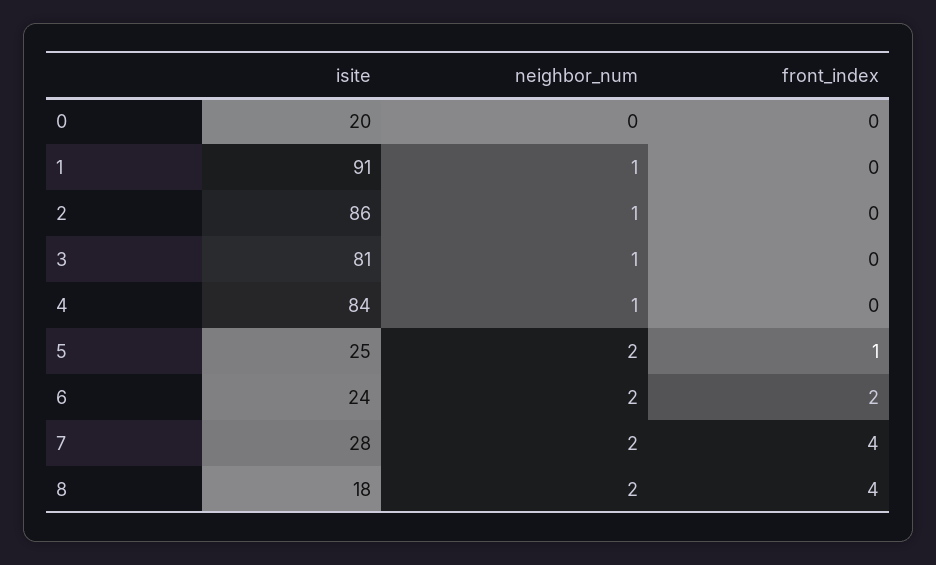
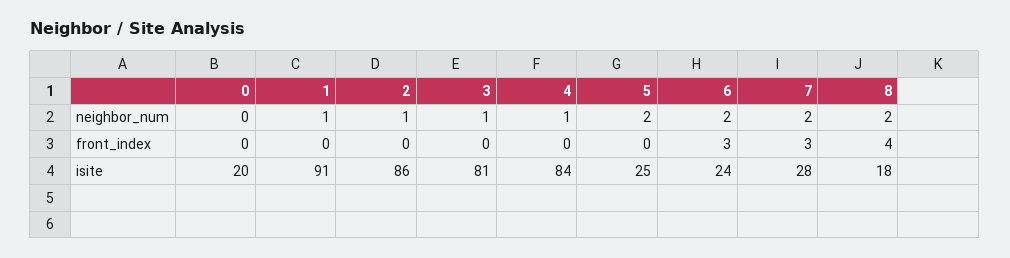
front_index, 5: 1 -> 0
front_index, 6: 2 -> 3
front_index, 7: 4 -> 3

